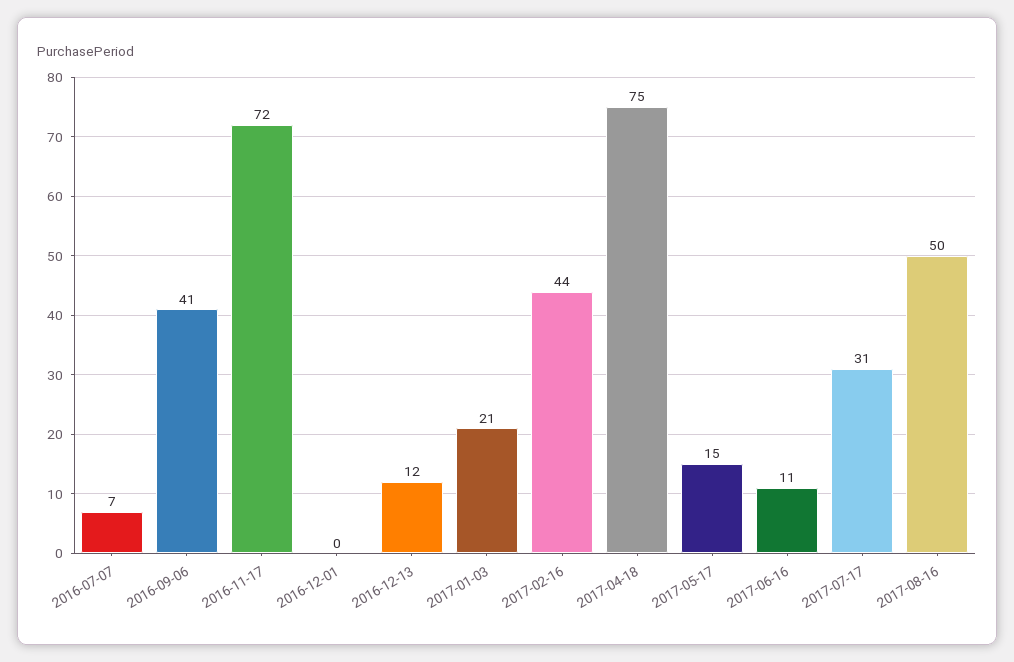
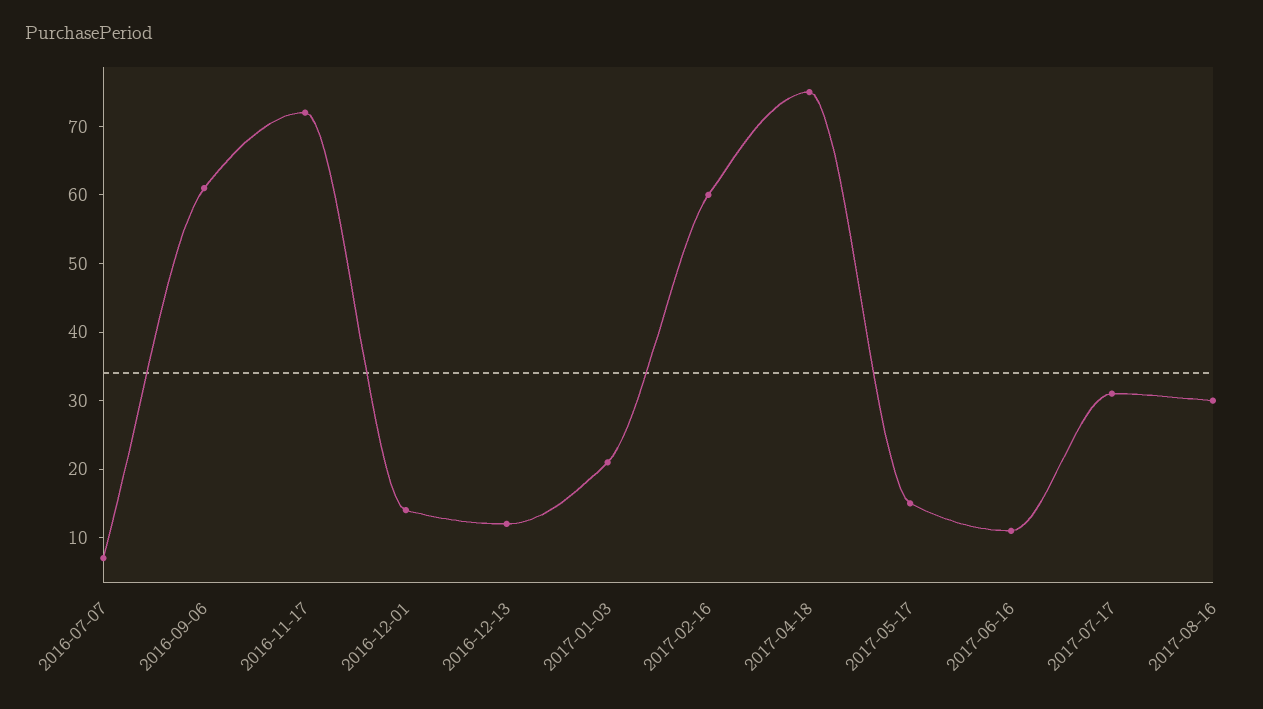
2016-09-06: 41 -> 60
2016-12-01: 0 -> 15
2017-02-16: 44 -> 60
2017-08-16: 50 -> 30

